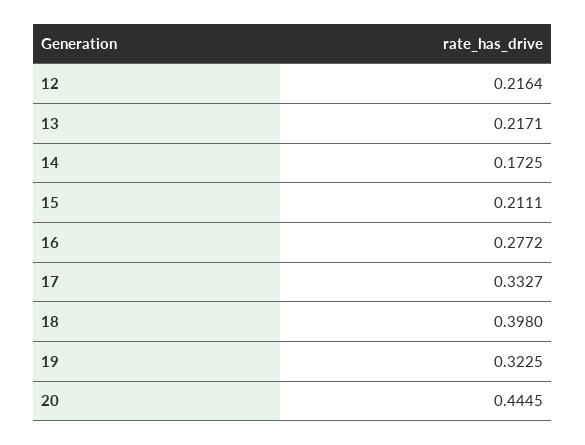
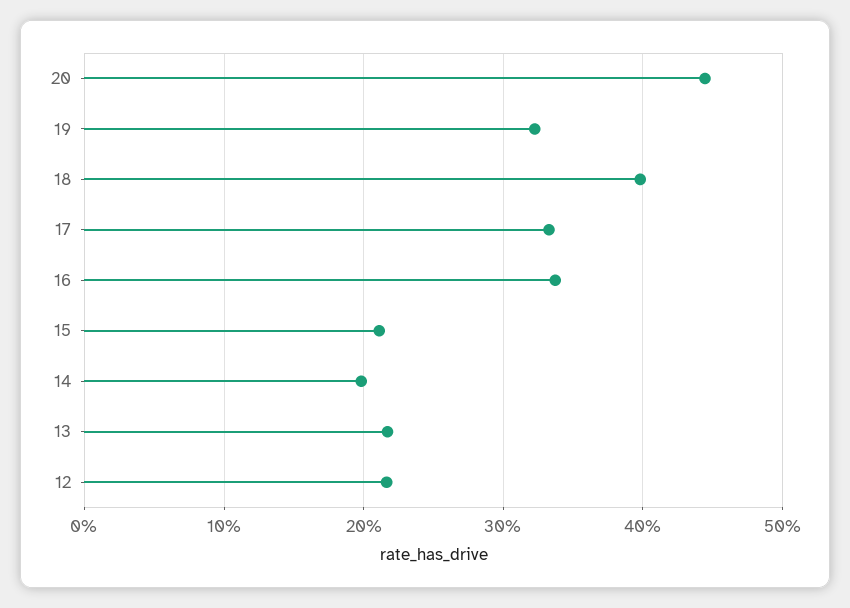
14: 0.1725 -> 0.2
16: 0.2772 -> 0.34

